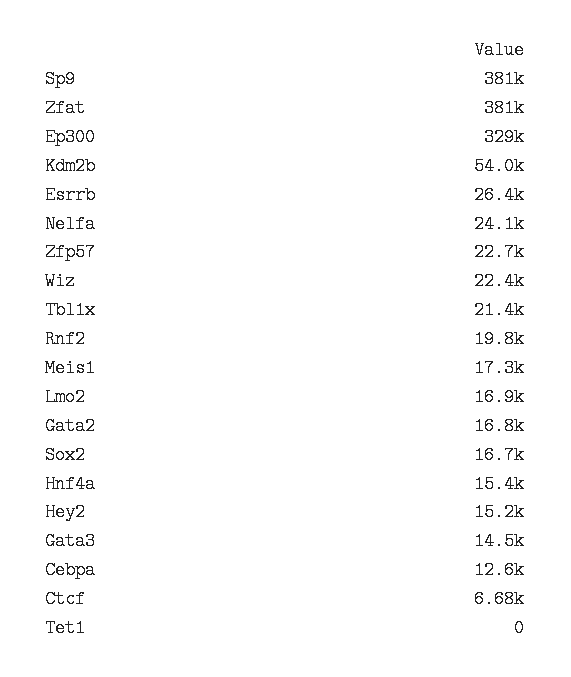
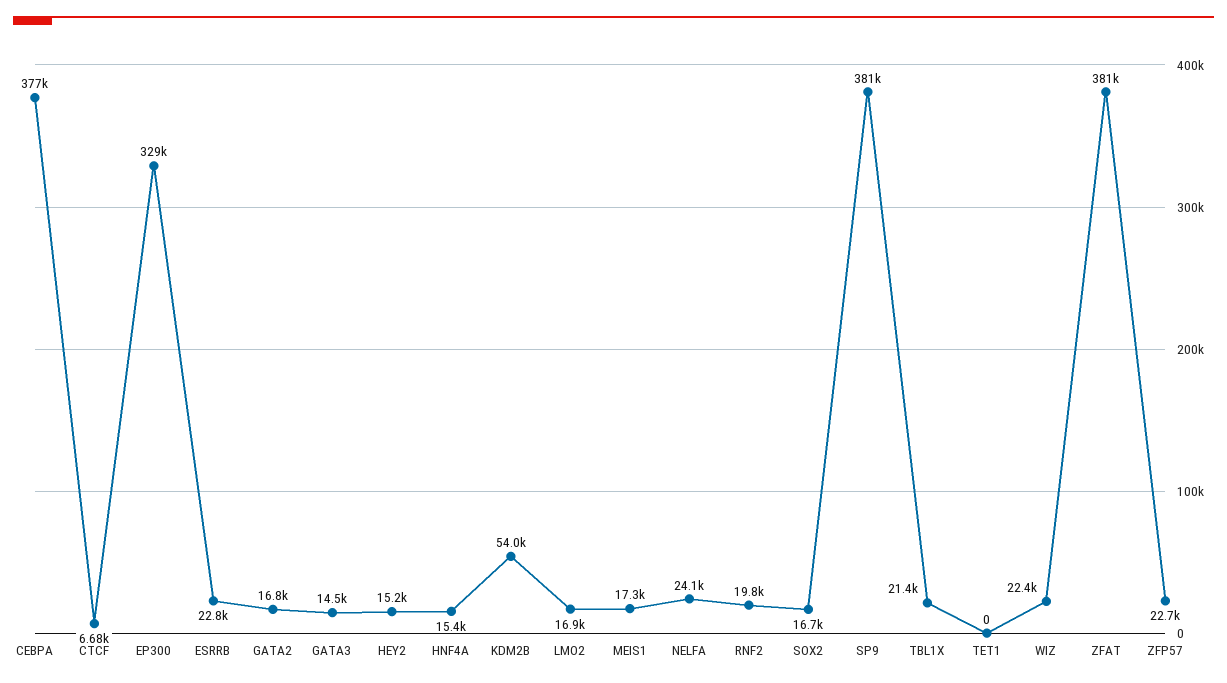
Esrrb: 26400 -> 22800
Cebpa: 12600 -> 377000

